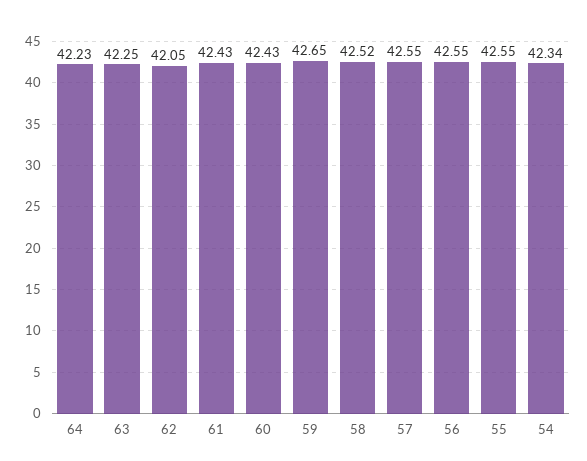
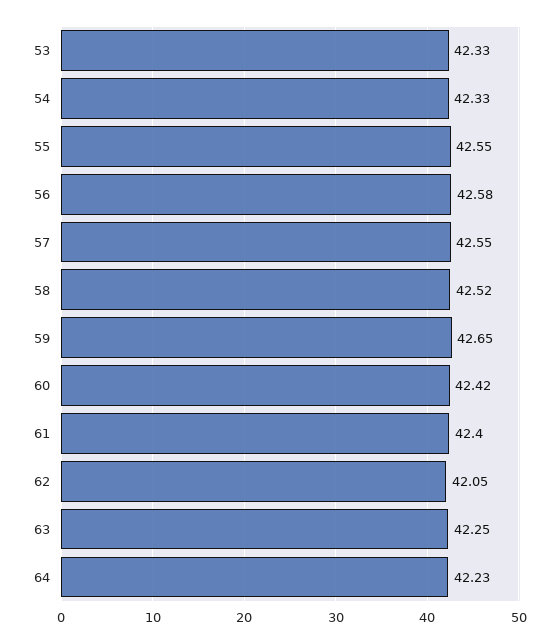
61: 42.43 -> 42.4
60: 42.43 -> 42.42
56: 42.55 -> 42.58
54: 42.34 -> 42.33
53: none -> 42.33

